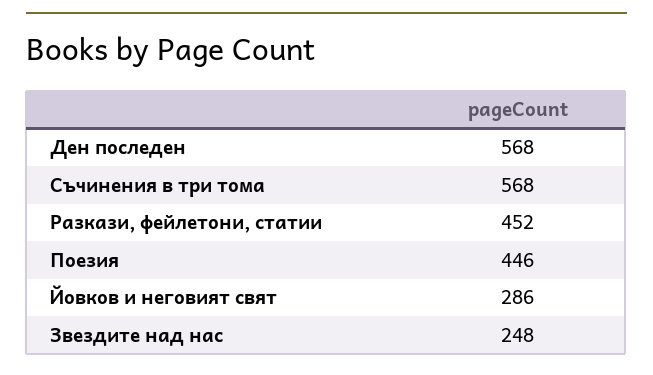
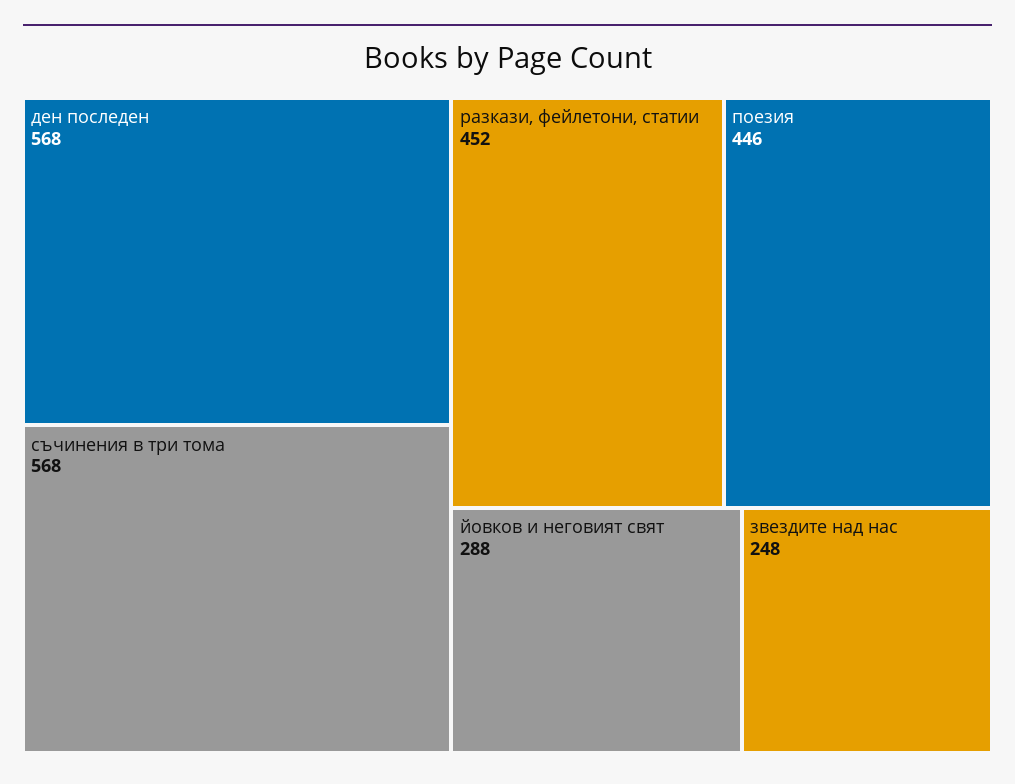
Йовков и неговият свят: 286 -> 288

